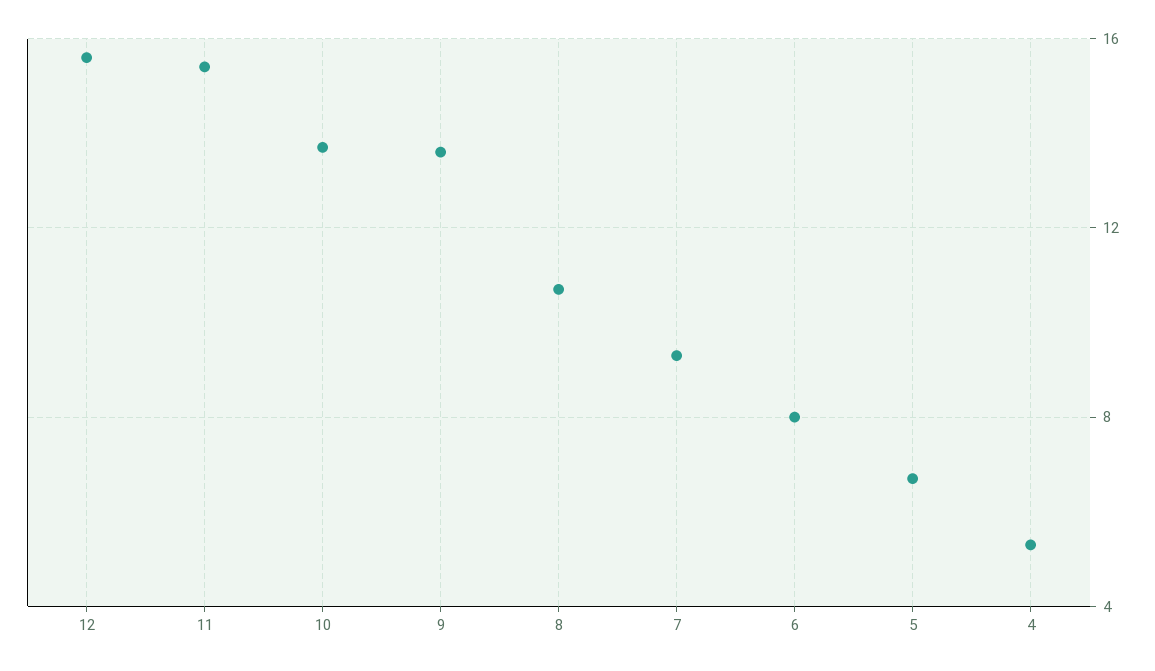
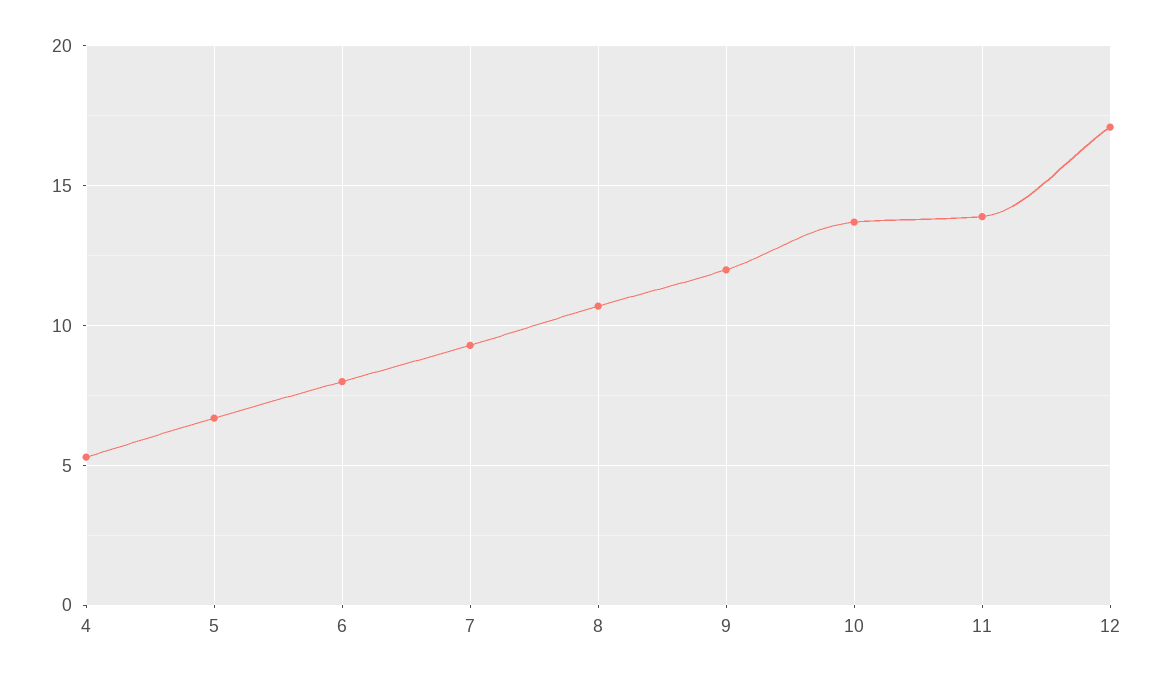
12: 15.5 -> 17
11: 15.5 -> 14
9: 13.5 -> 12

